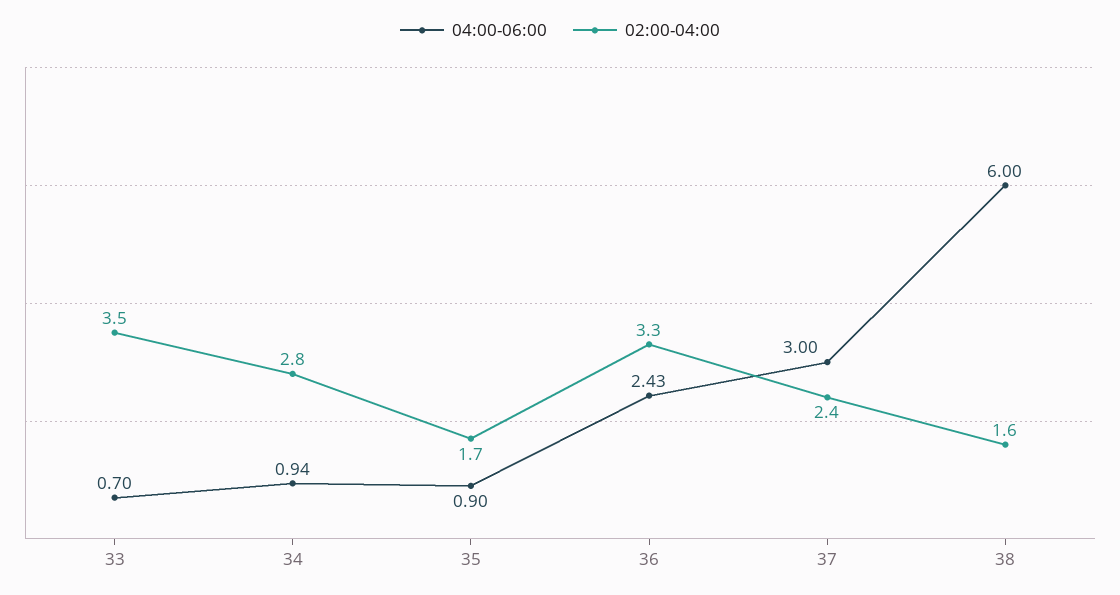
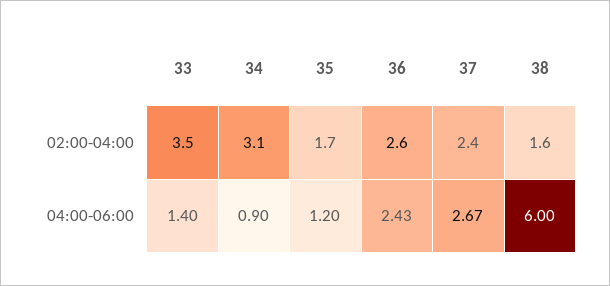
04:00-06:00, 33: 0.7 -> 1.4
04:00-06:00, 34: 0.94 -> 0.9
02:00-04:00, 34: 2.8 -> 3.1
04:00-06:00, 35: 0.9 -> 1.2
02:00-04:00, 36: 3.3 -> 2.6
04:00-06:00, 37: 3 -> 2.67

